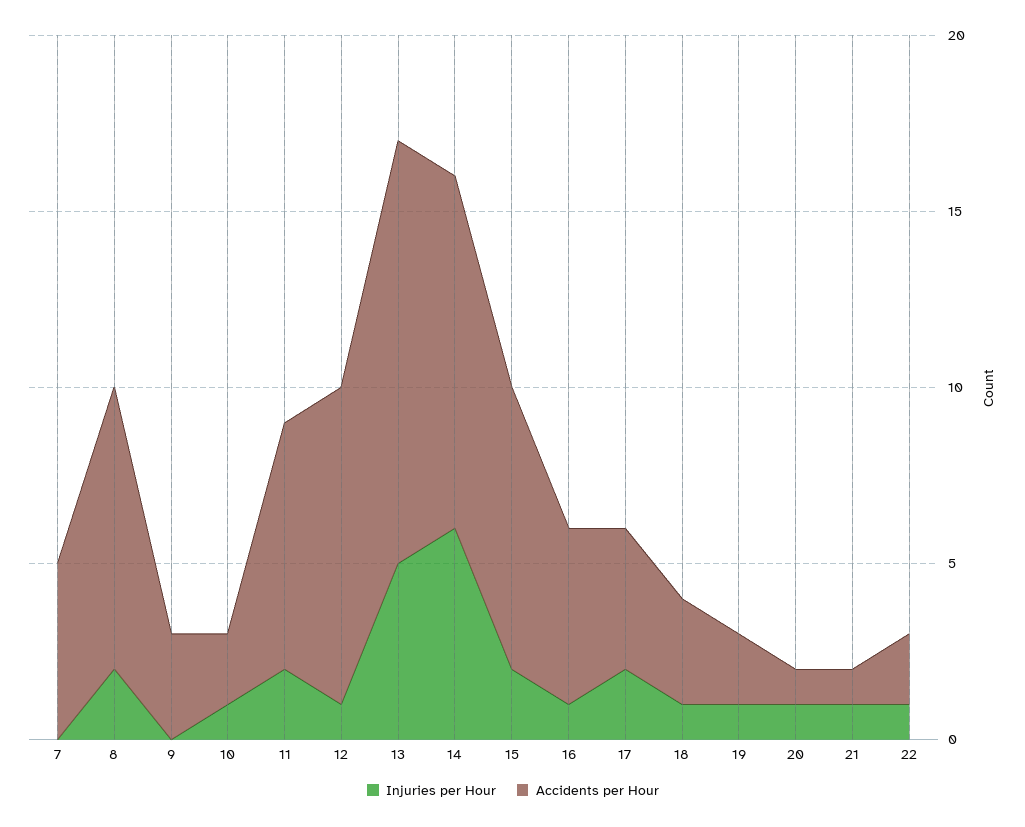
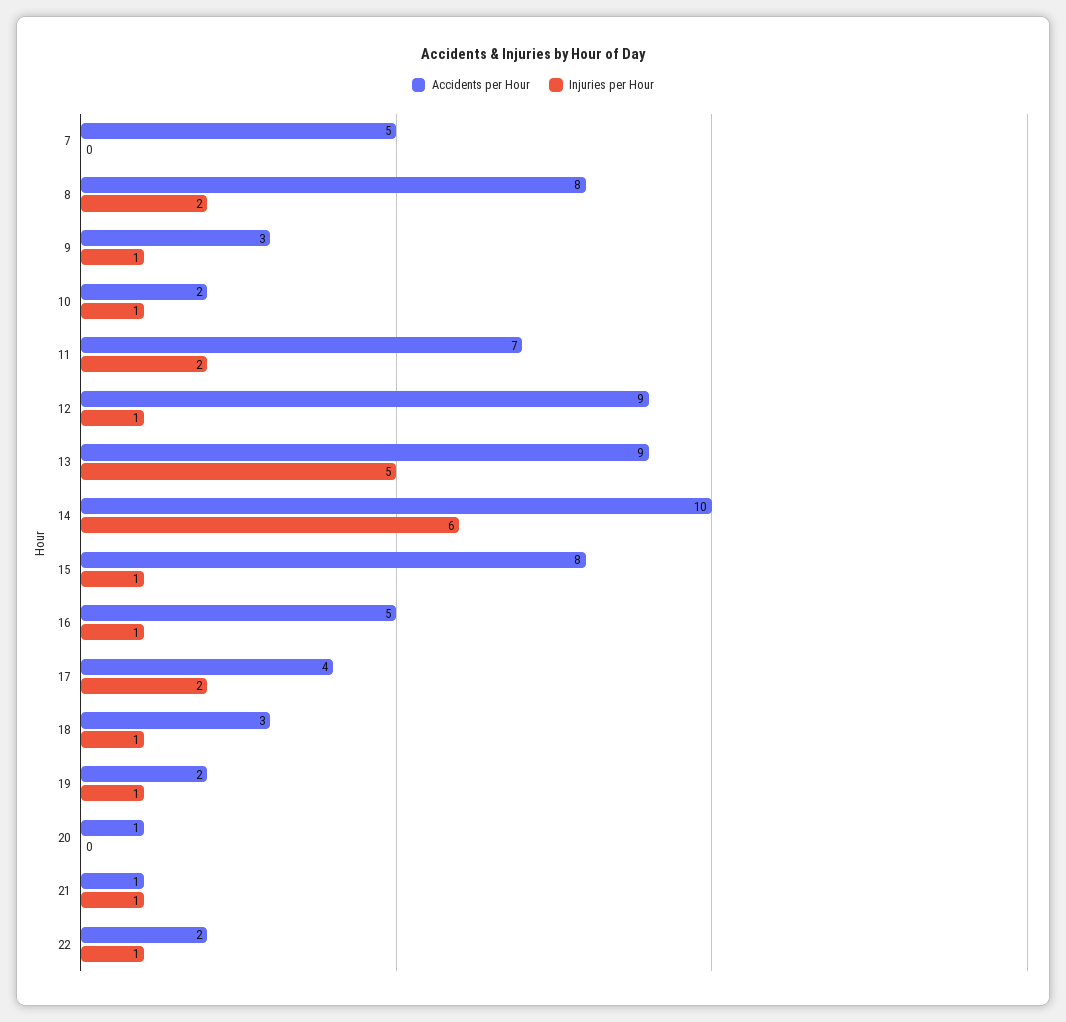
Injuries per Hour, 9: 0 -> 1
Accidents per Hour, 13: 12 -> 9
Injuries per Hour, 15: 2 -> 1
Injuries per Hour, 20: 1 -> 0

